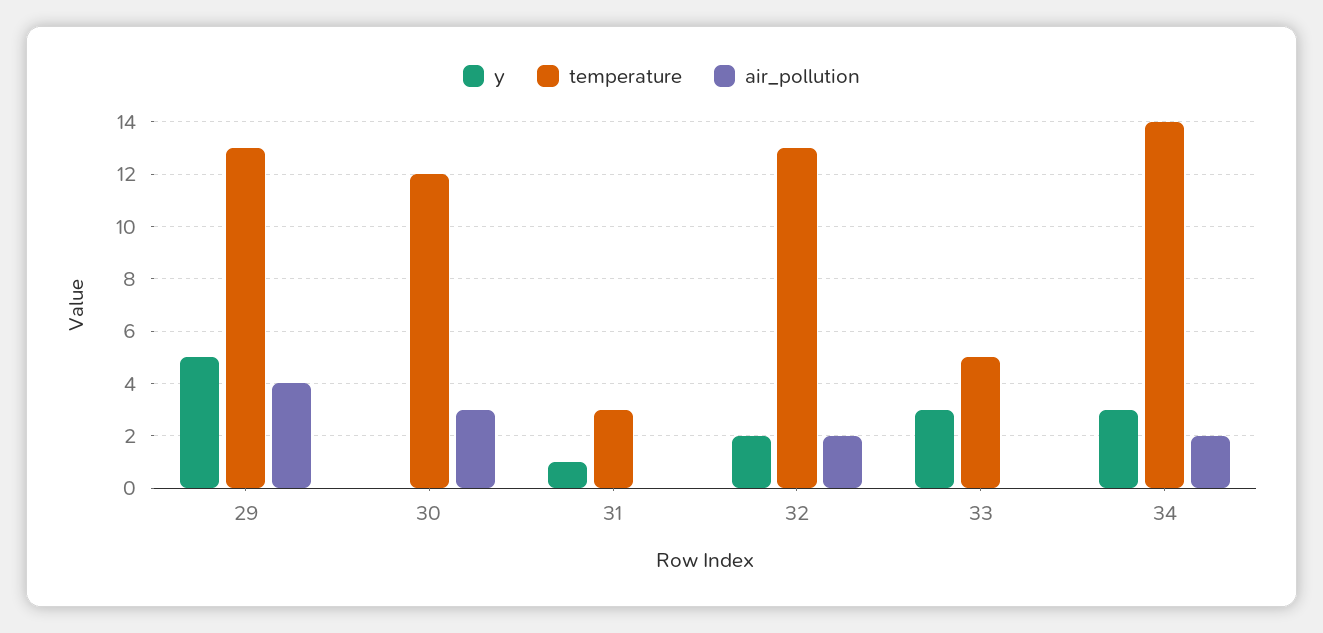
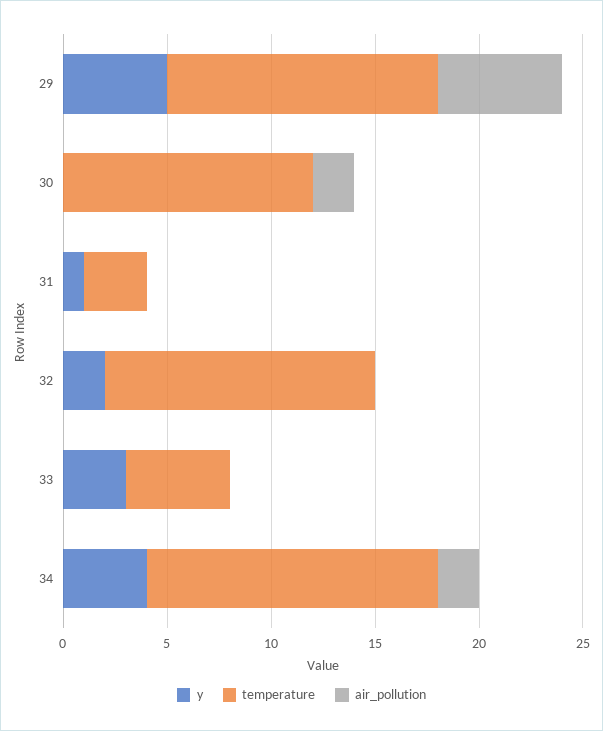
air_pollution, 29: 4 -> 6
air_pollution, 30: 3 -> 2
air_pollution, 32: 2 -> 0
y, 34: 3 -> 4

